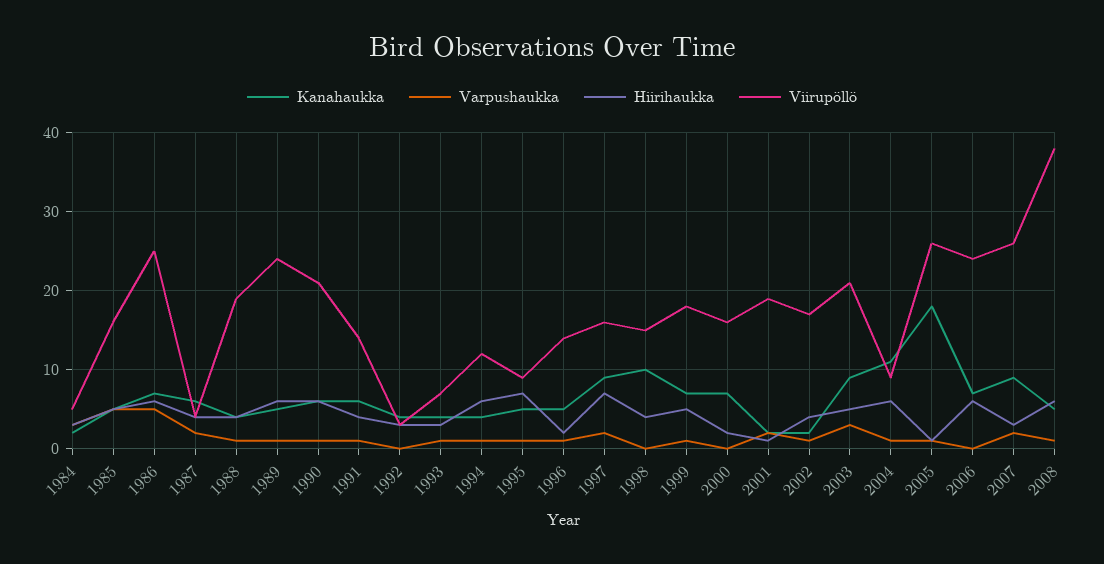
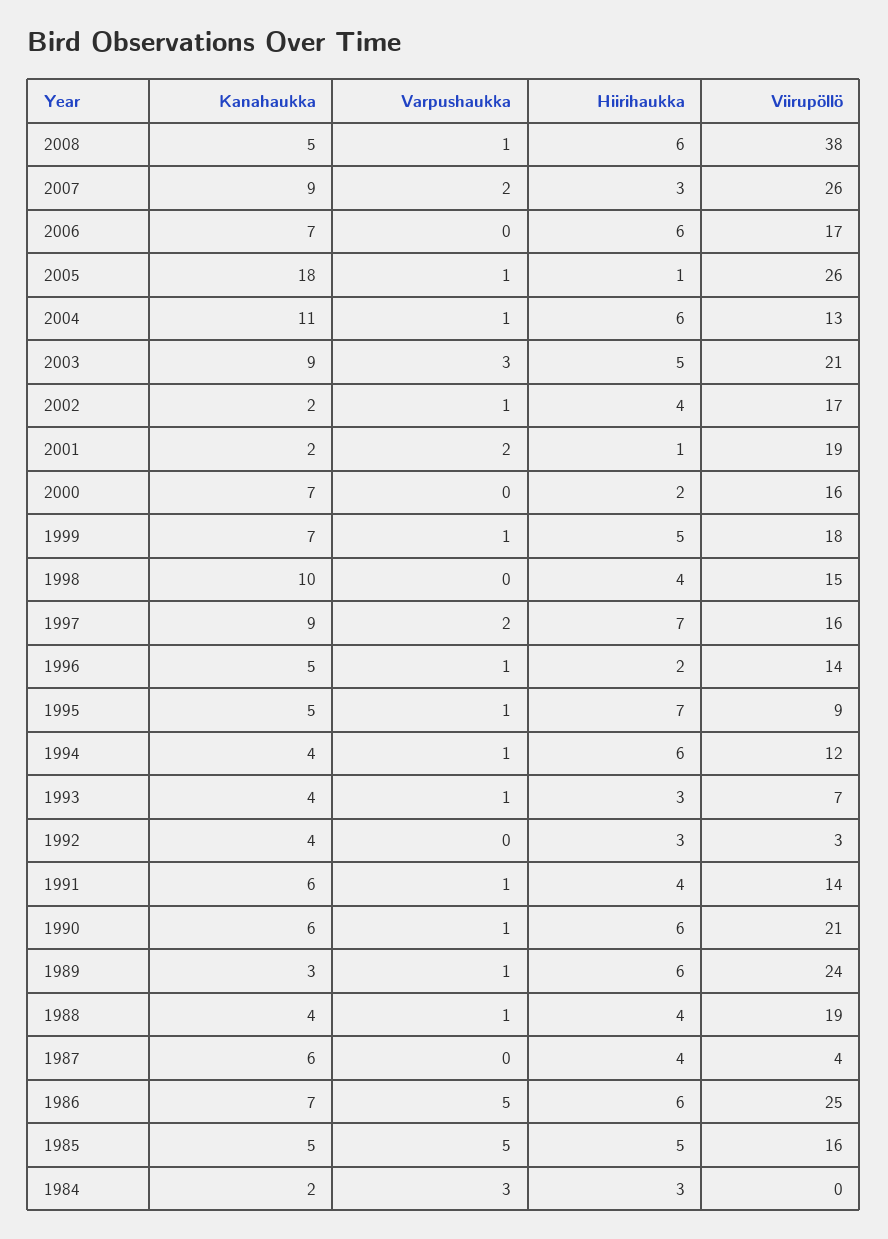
Viirupöllö, 1984: 5 -> 0
Varpushaukka, 1987: 2 -> 0
Kanahaukka, 1989: 5 -> 3
Viirupöllö, 2004: 9 -> 13
Viirupöllö, 2006: 24 -> 17

